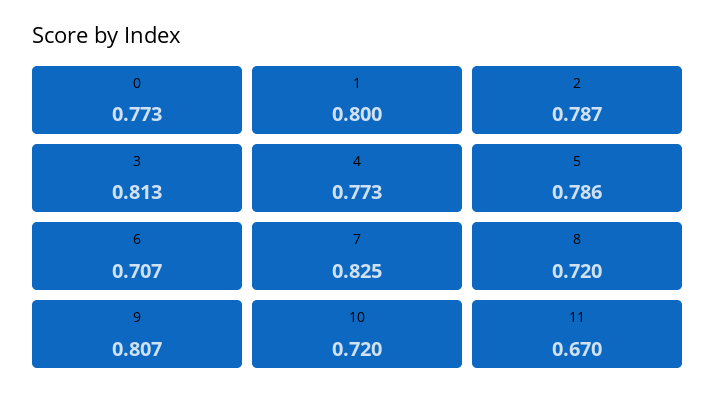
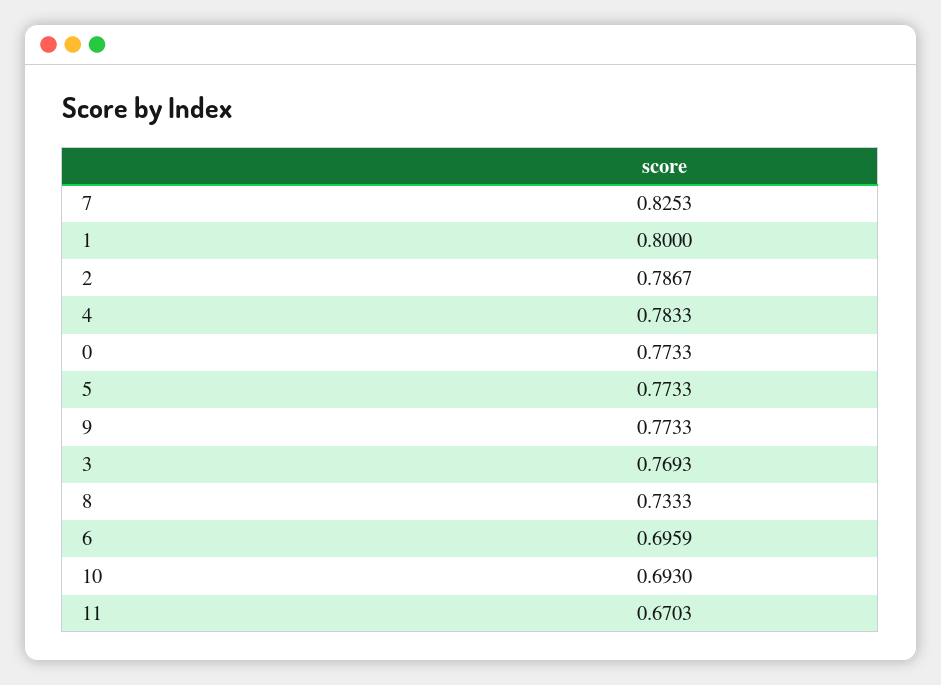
3: 0.813 -> 0.7693
4: 0.773 -> 0.7833
5: 0.786 -> 0.7733
6: 0.707 -> 0.6959
8: 0.72 -> 0.7333
9: 0.807 -> 0.7733
10: 0.72 -> 0.693

